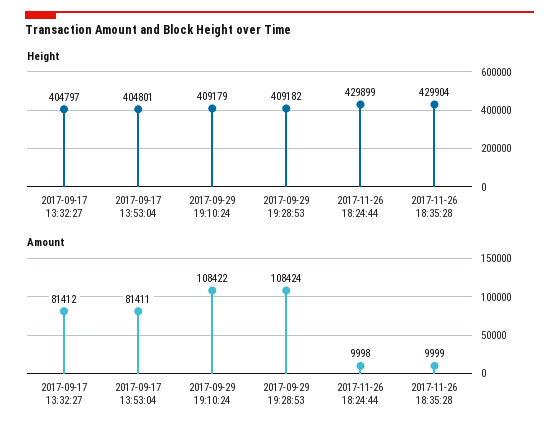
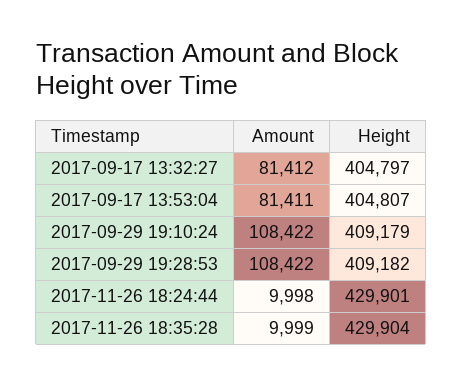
Height, 2017-09-17 13:53:04: 404801 -> 404807
Height, 2017-11-26 18:24:44: 429899 -> 429901
Amount, 2017-09-29 19:28:53: 108424 -> 108422

